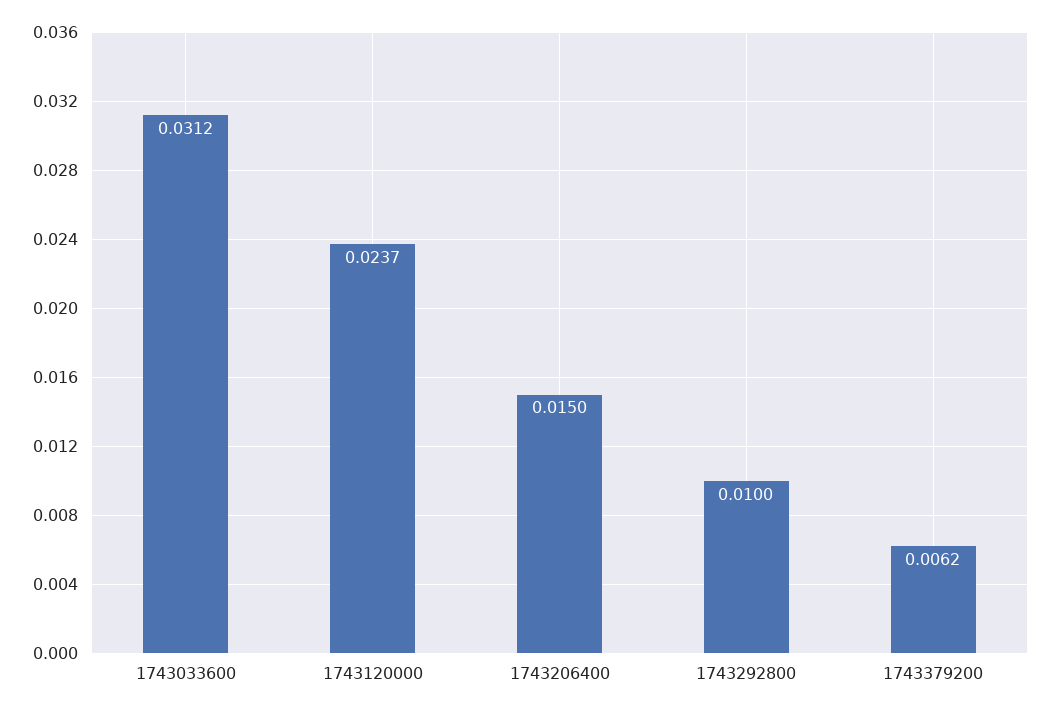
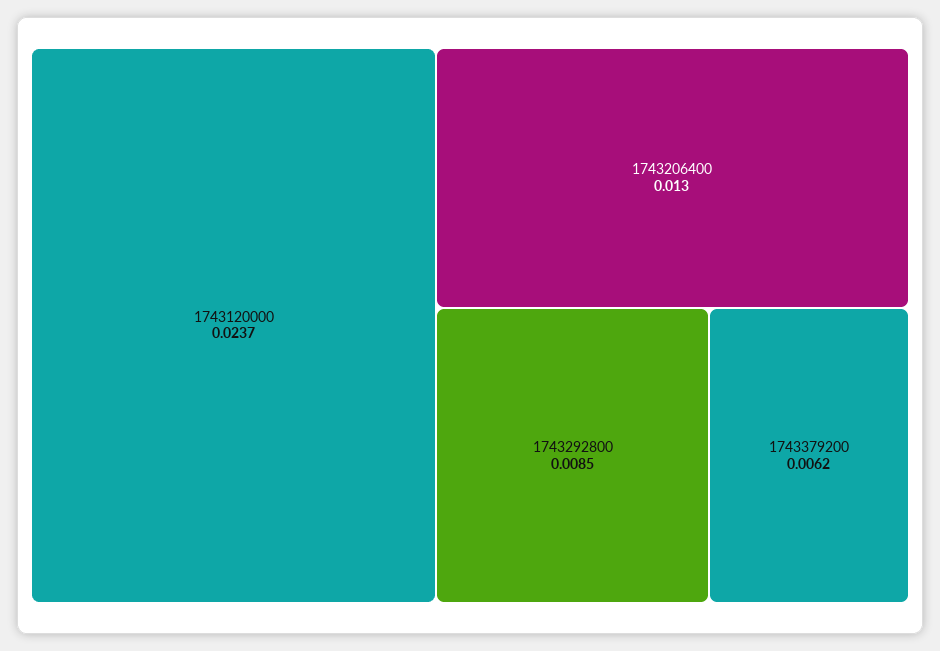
1743033600: 0.0312 -> none
1743206400: 0.015 -> 0.013
1743292800: 0.01 -> 0.0085

